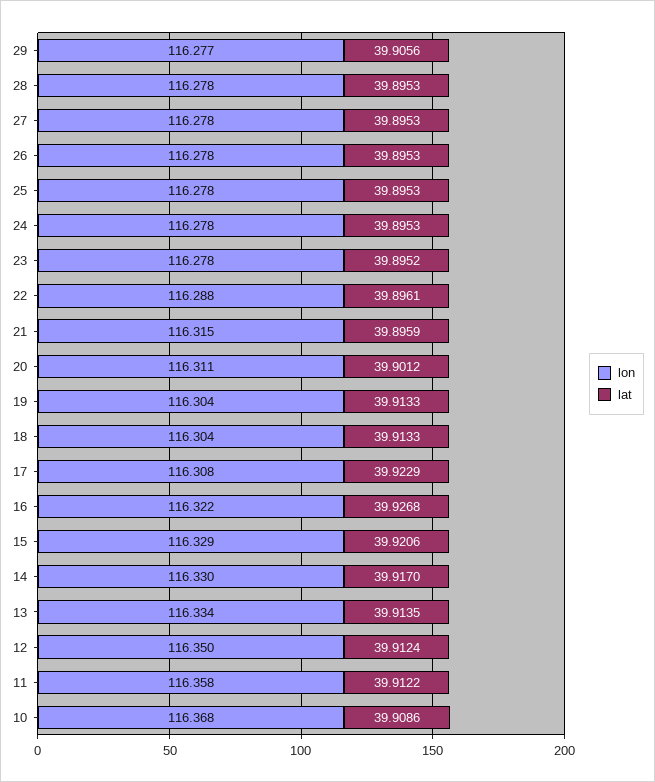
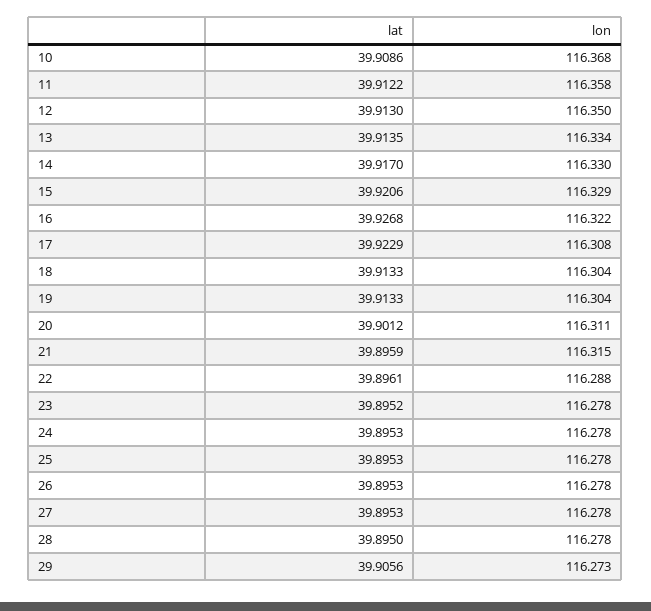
lon, 29: 116.277 -> 116.273
lat, 28: 39.8953 -> 39.895
lat, 12: 39.9124 -> 39.913

